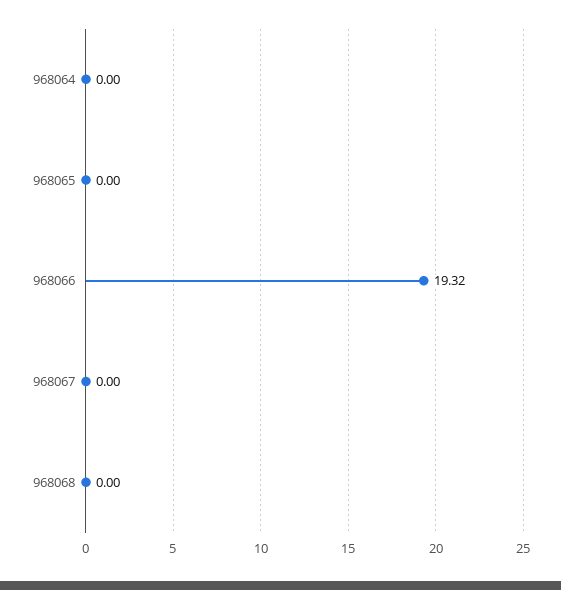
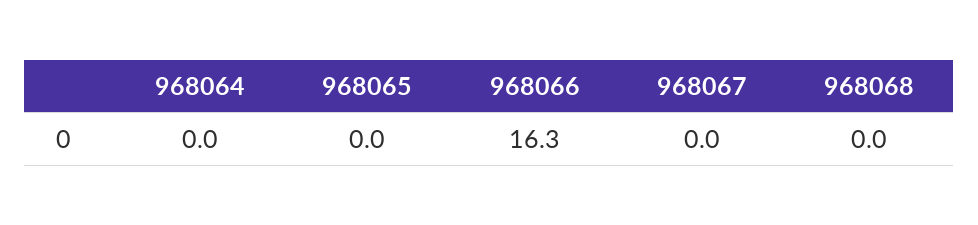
968066: 19.32 -> 16.3

